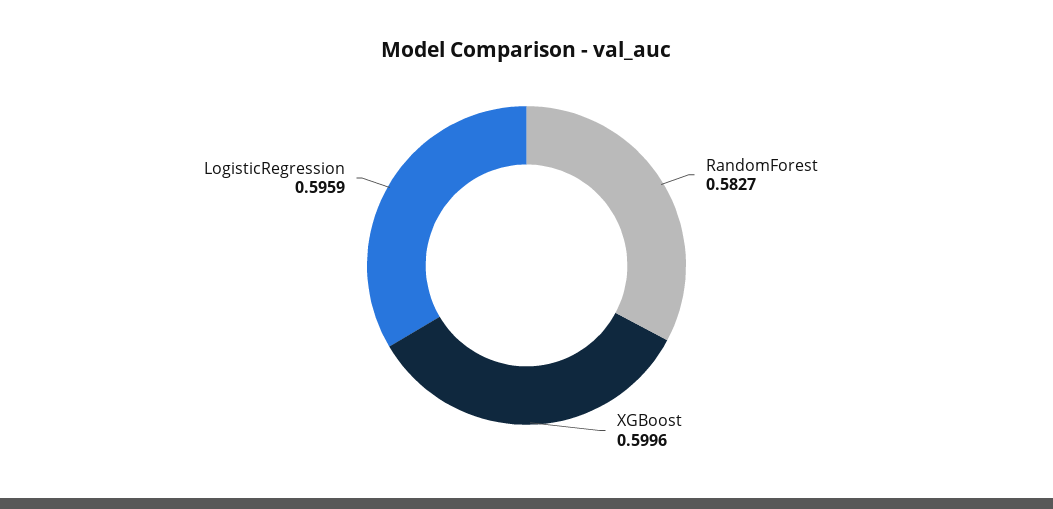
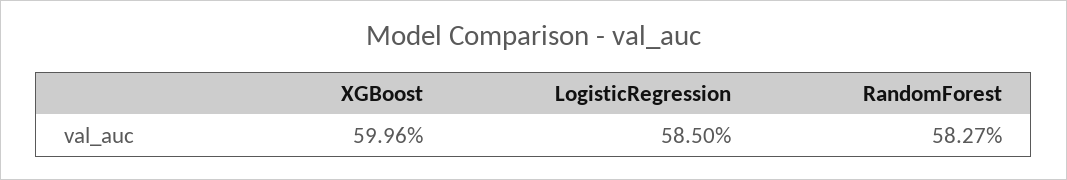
LogisticRegression: 0.5959 -> 0.585

